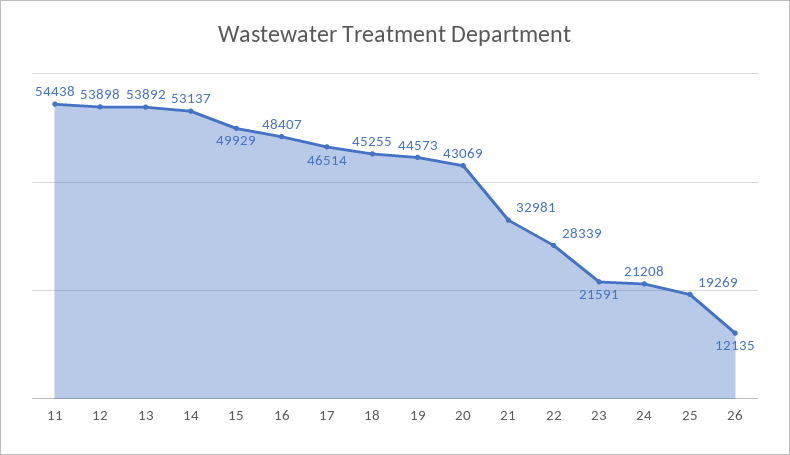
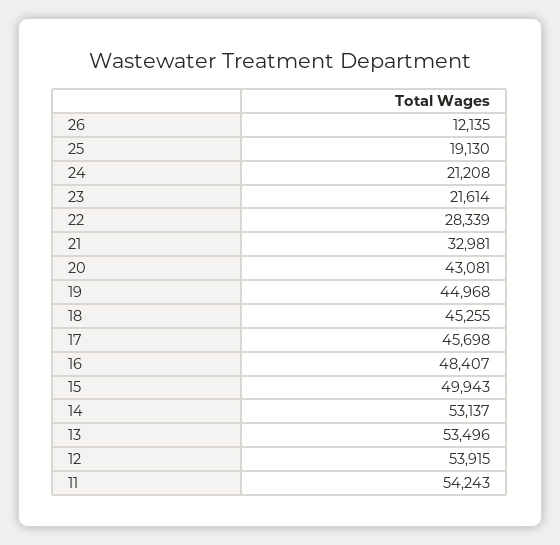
11: 54438 -> 54243
12: 53898 -> 53915
13: 53892 -> 53496
15: 49929 -> 49943
17: 46514 -> 45698
19: 44573 -> 44968
20: 43069 -> 43081
23: 21591 -> 21614
25: 19269 -> 19130

